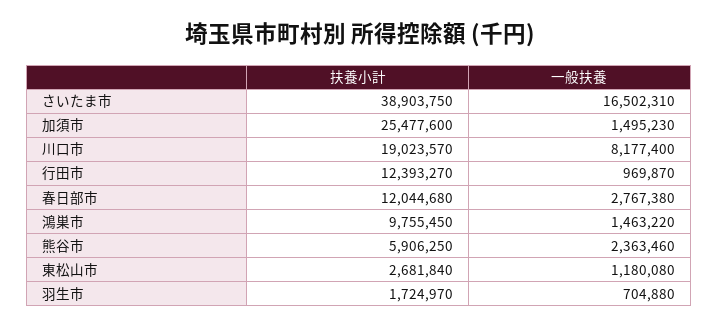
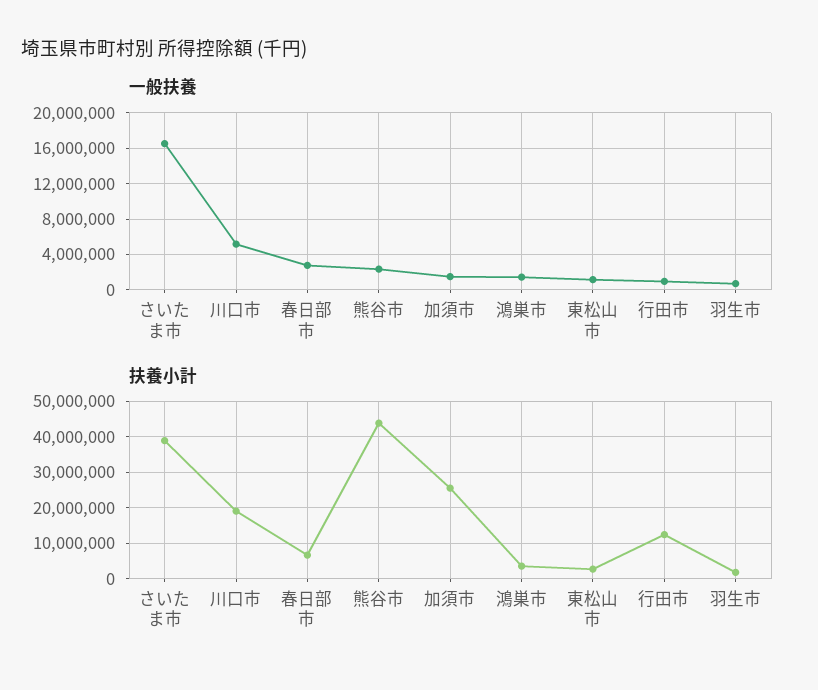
一般扶養, 川口市: 8177400 -> 5000000
扶養小計, 春日部市: 12044680 -> 6000000
扶養小計, 鴻巣市: 9755450 -> 4000000
扶養小計, 熊谷市: 5906250 -> 44000000

